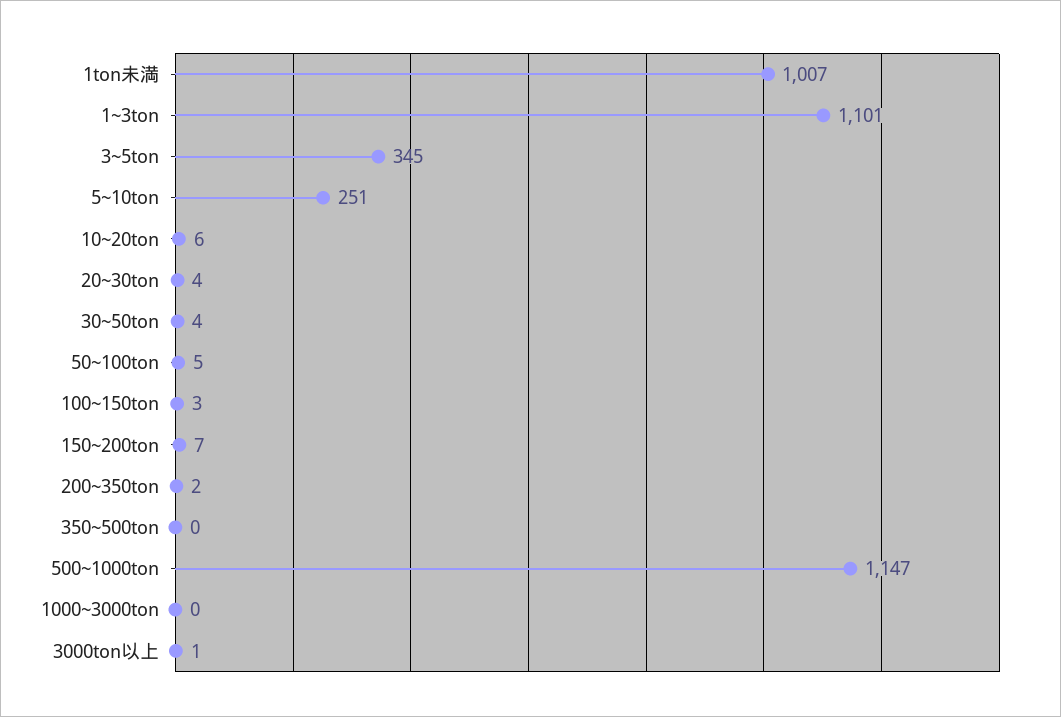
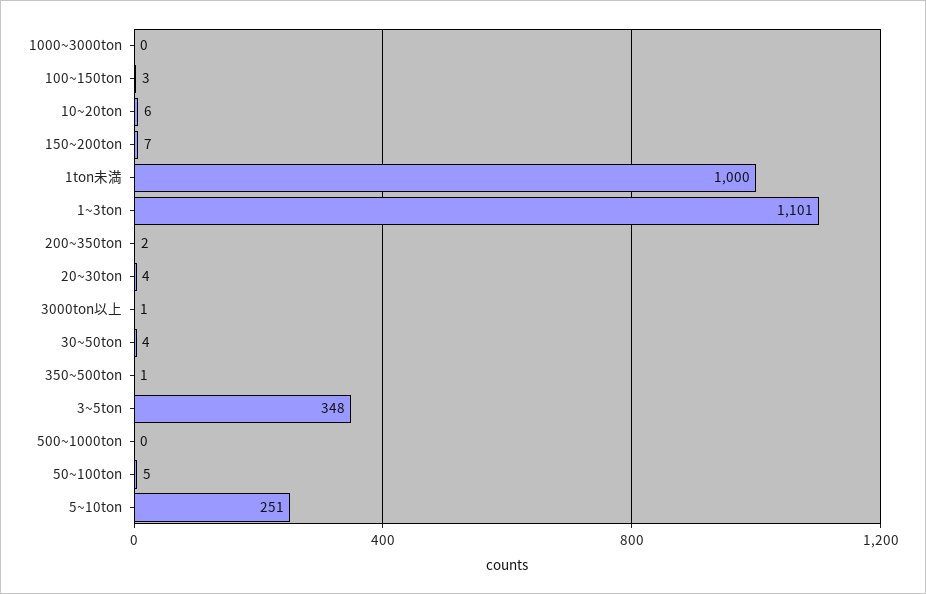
1ton未満: 1007 -> 1000
3~5ton: 345 -> 348
350~500ton: 0 -> 1
500~1000ton: 1147 -> 0

